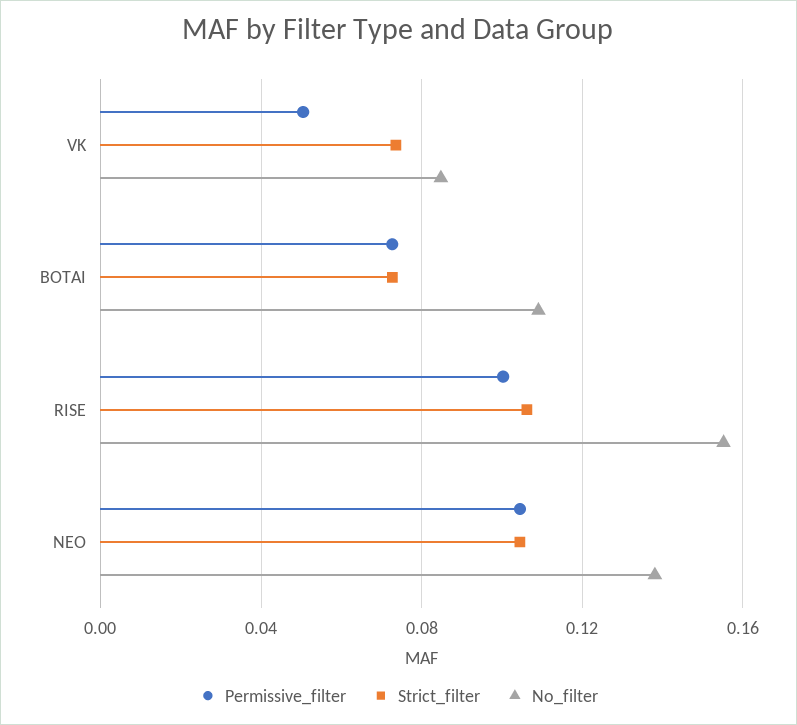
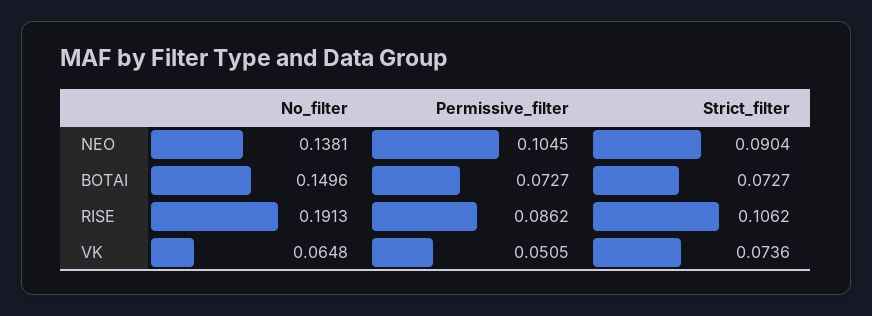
No_filter, VK: 0.085 -> 0.0648
No_filter, BOTAI: 0.11 -> 0.1496
Permissive_filter, RISE: 0.1 -> 0.0862
No_filter, RISE: 0.155 -> 0.1913
Strict_filter, NEO: 0.105 -> 0.0904

